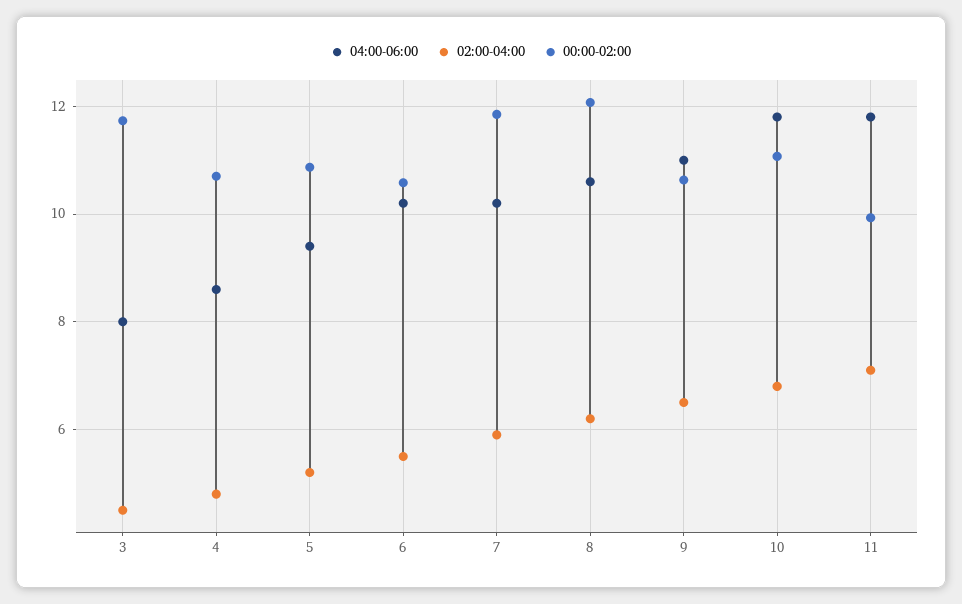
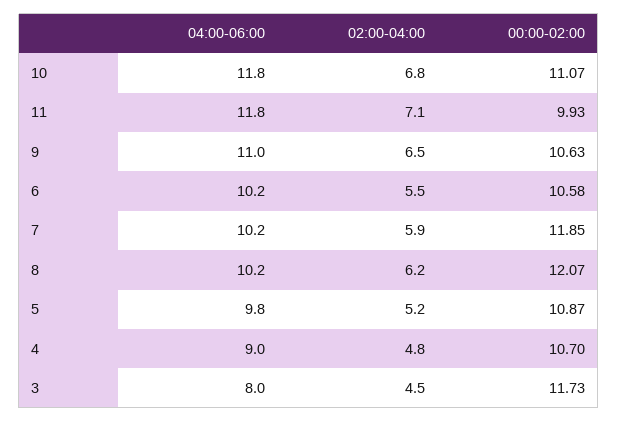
04:00-06:00, 4: 8.6 -> 9
04:00-06:00, 5: 9.4 -> 9.8
04:00-06:00, 8: 10.6 -> 10.2

